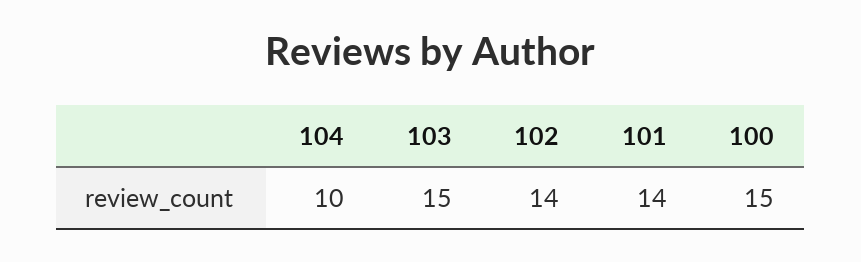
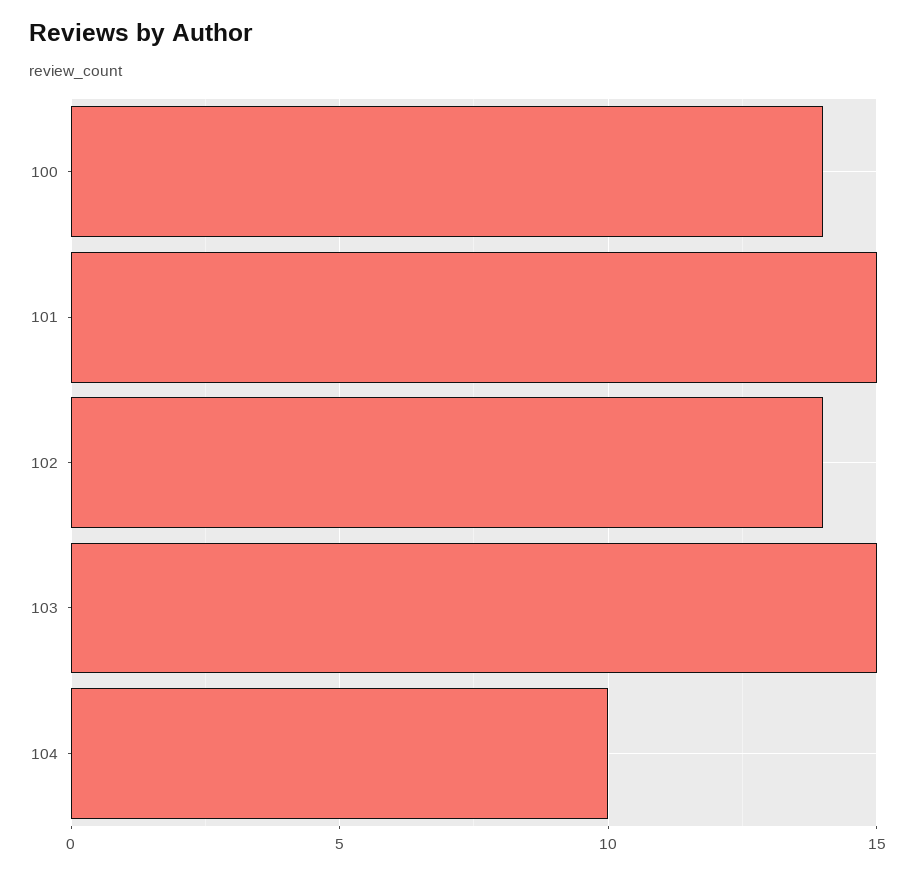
101: 14 -> 15
100: 15 -> 14

